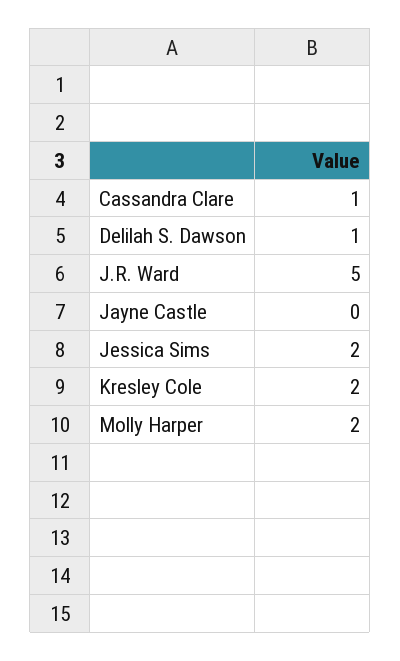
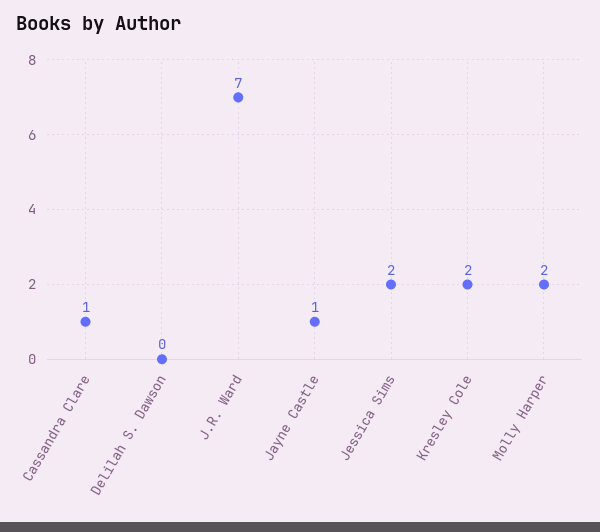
Delilah S. Dawson: 1 -> 0
J.R. Ward: 5 -> 7
Jayne Castle: 0 -> 1

